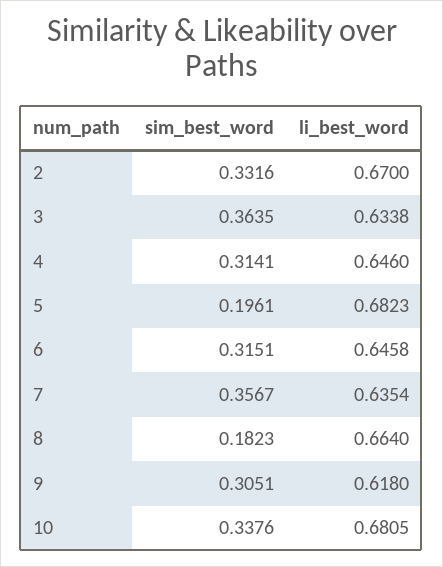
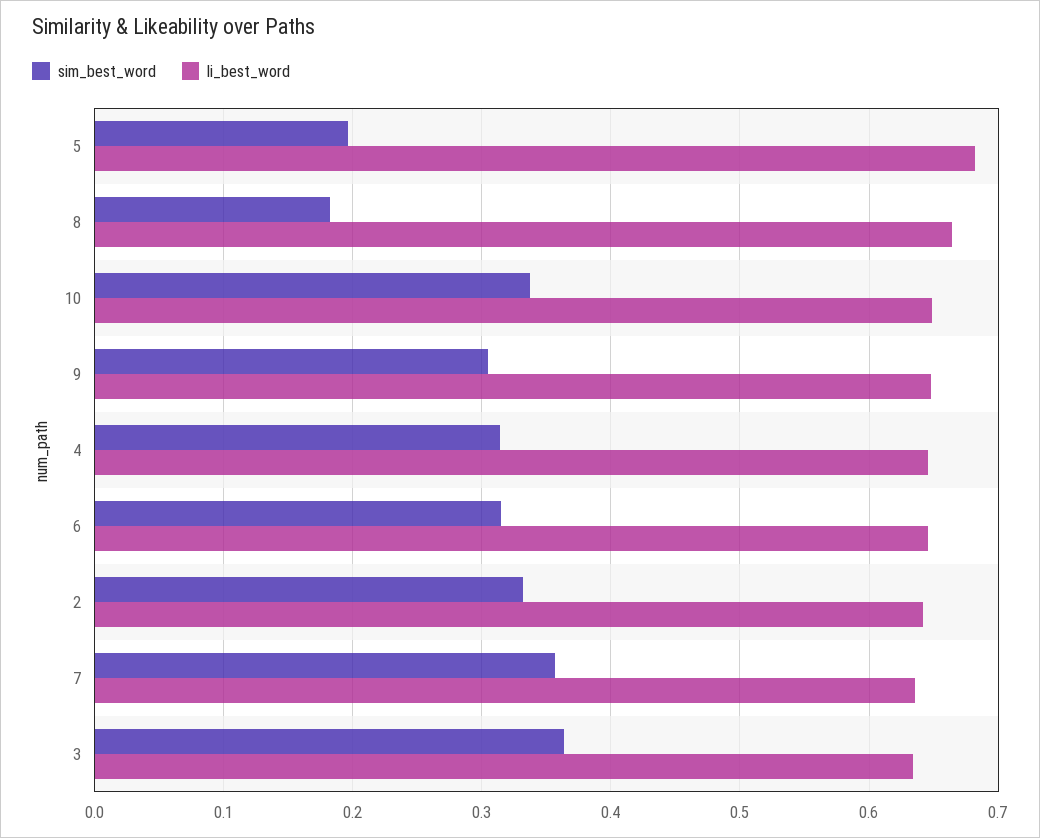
li_best_word, 2: 0.67 -> 0.64
li_best_word, 9: 0.618 -> 0.65
li_best_word, 10: 0.6805 -> 0.65

